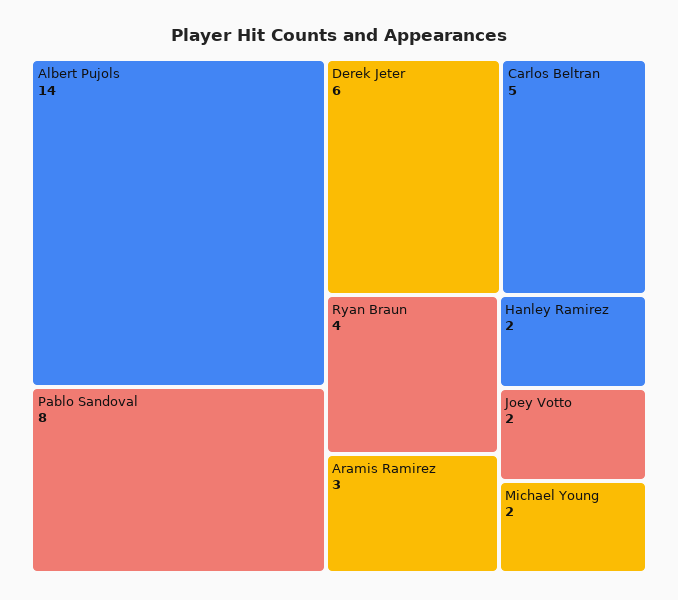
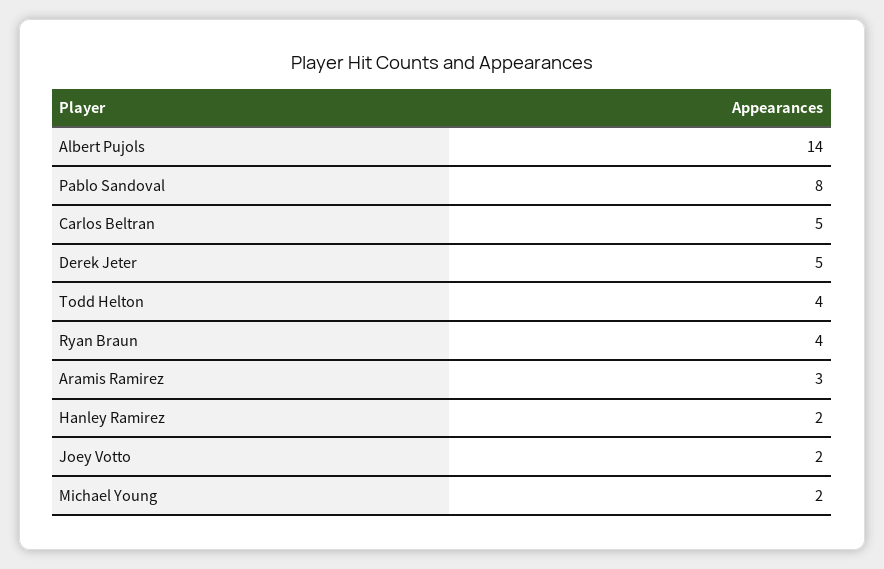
Derek Jeter: 6 -> 5
Todd Helton: none -> 4

